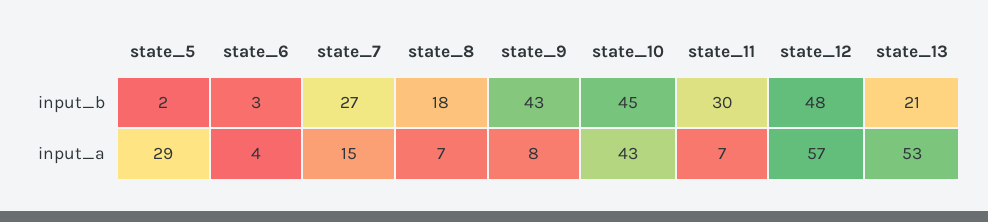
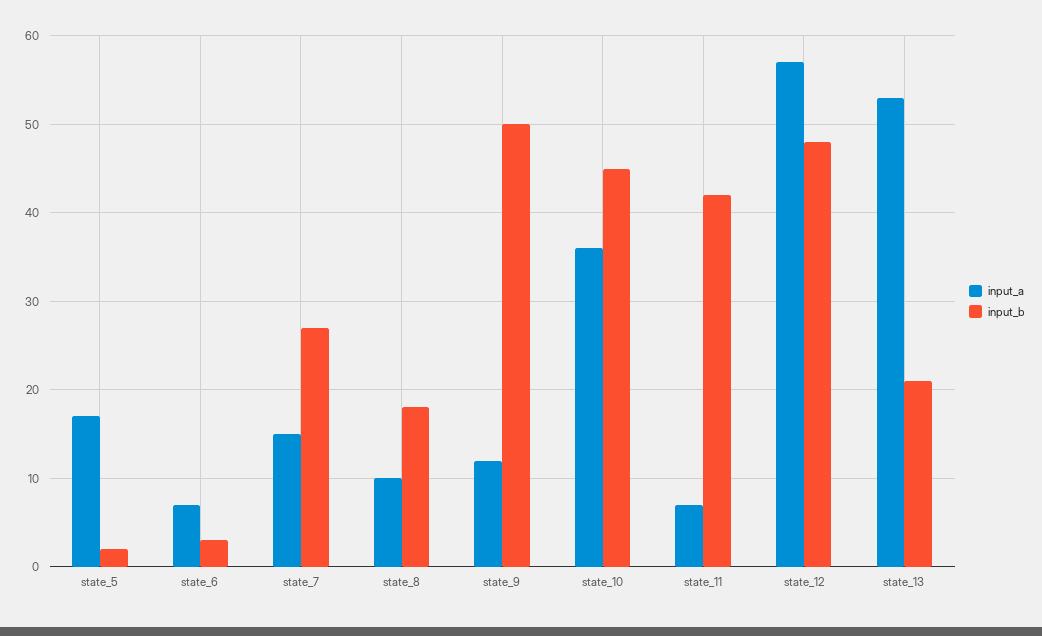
input_b, state_9: 43 -> 50
input_b, state_11: 30 -> 42
input_a, state_5: 29 -> 17
input_a, state_6: 4 -> 7
input_a, state_8: 7 -> 10
input_a, state_9: 8 -> 12
input_a, state_10: 43 -> 36

